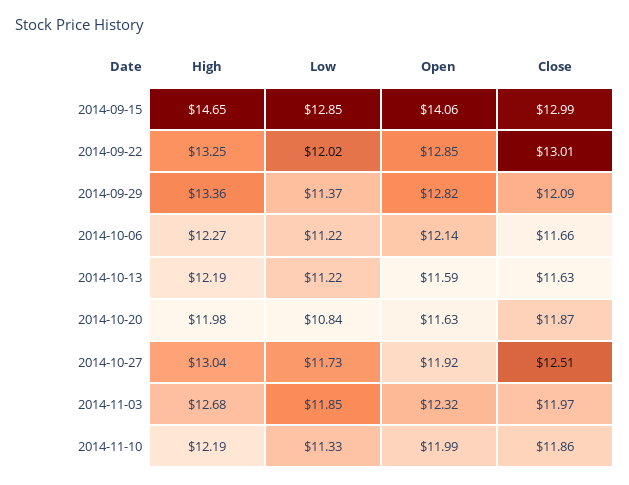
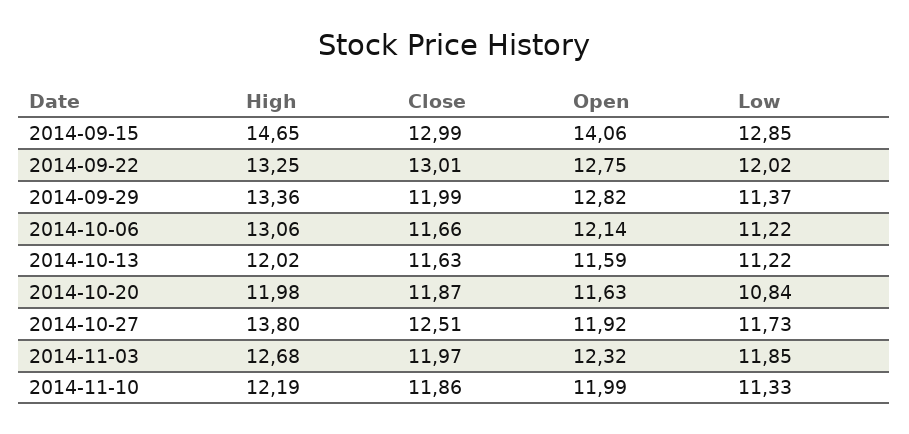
Open, 2014-09-22: 12.85 -> 12.75
Close, 2014-09-29: 12.09 -> 11.99
High, 2014-10-06: 12.27 -> 13.06
High, 2014-10-13: 12.19 -> 12.02
High, 2014-10-27: 13.04 -> 13.8

